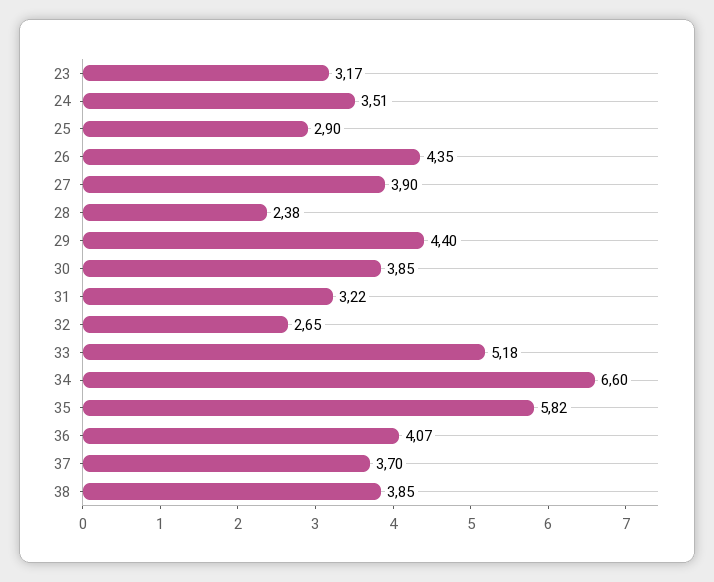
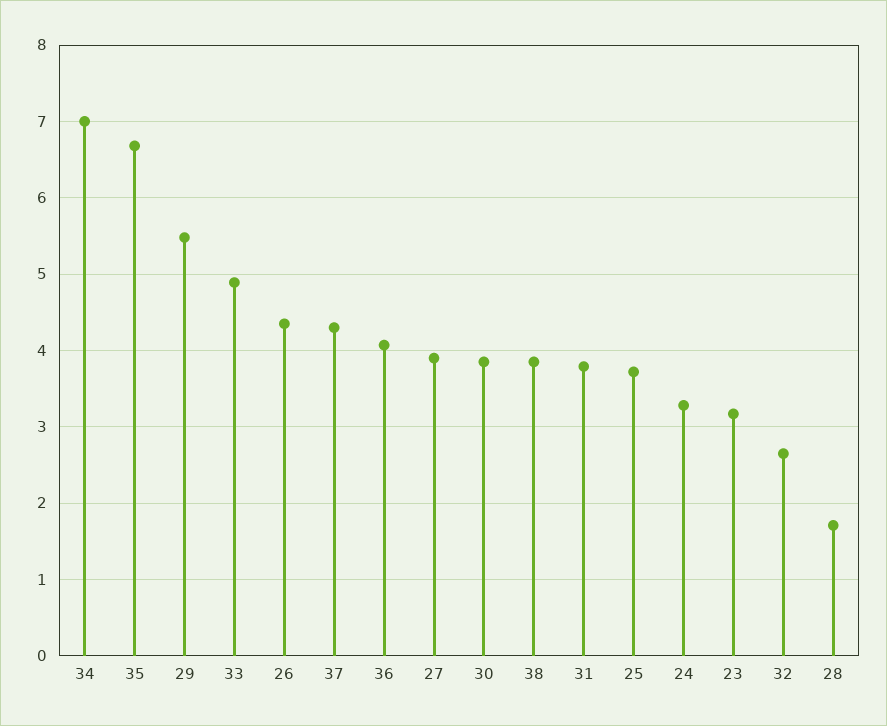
24: 3.51 -> 3.3
25: 2.9 -> 3.7
28: 2.38 -> 1.7
29: 4.4 -> 5.5
31: 3.22 -> 3.8
33: 5.18 -> 4.9
34: 6.6 -> 7
35: 5.82 -> 6.7
37: 3.7 -> 4.3

